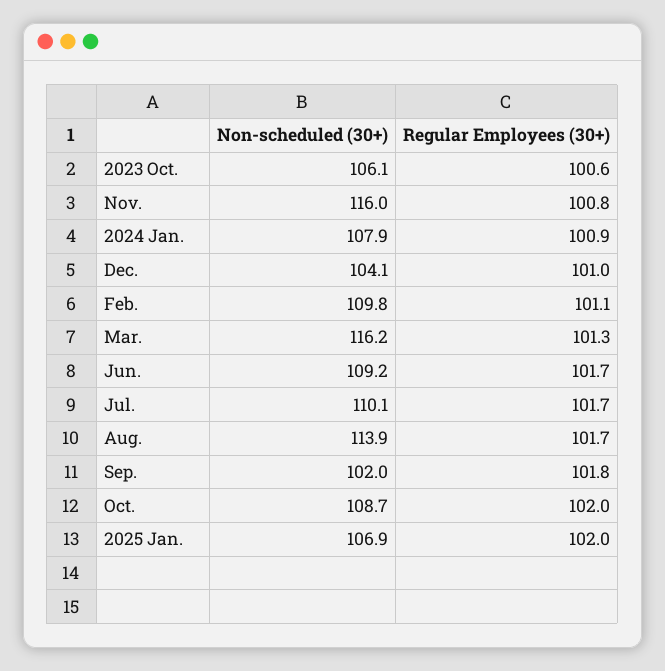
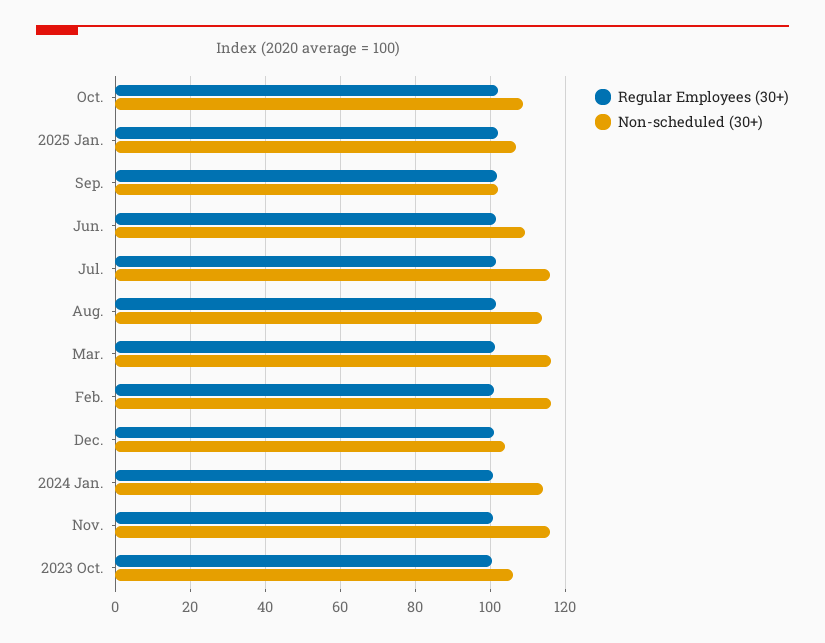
Non-scheduled (30+), 2024 Jan.: 107.9 -> 114
Non-scheduled (30+), Feb.: 109.8 -> 116
Non-scheduled (30+), Jul.: 110.1 -> 116

